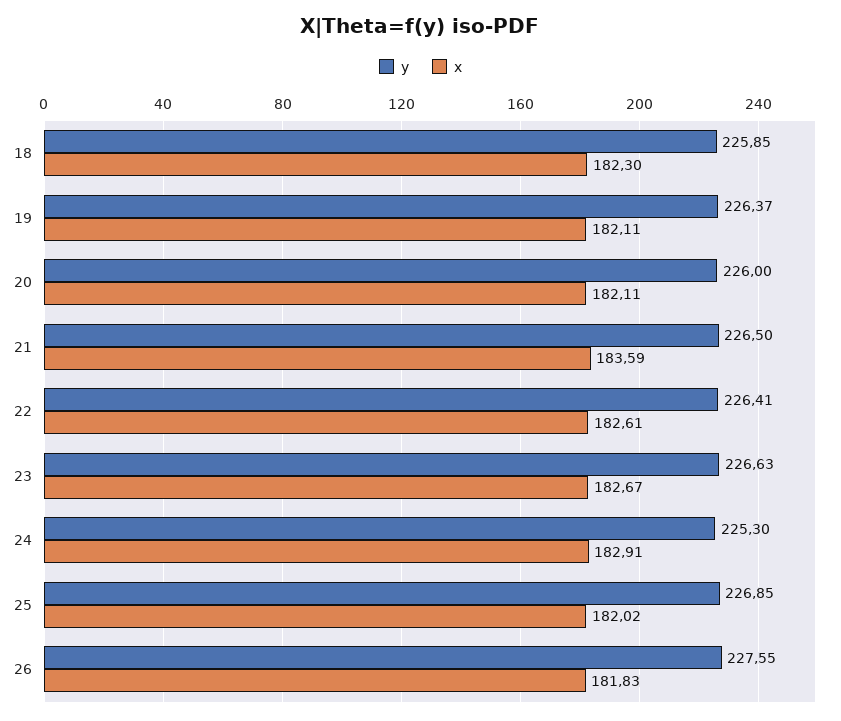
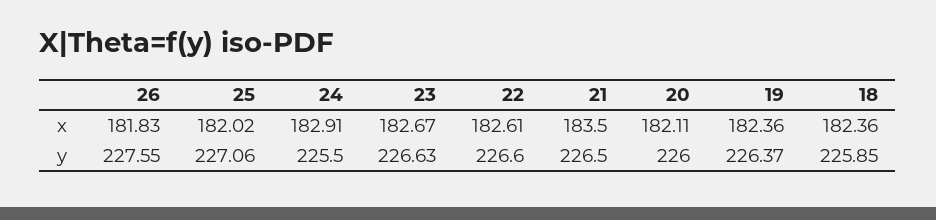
x, 18: 182.3 -> 182.36
x, 19: 182.11 -> 182.36
x, 21: 183.59 -> 183.5
y, 22: 226.41 -> 226.6
y, 24: 225.3 -> 225.5
y, 25: 226.85 -> 227.06

